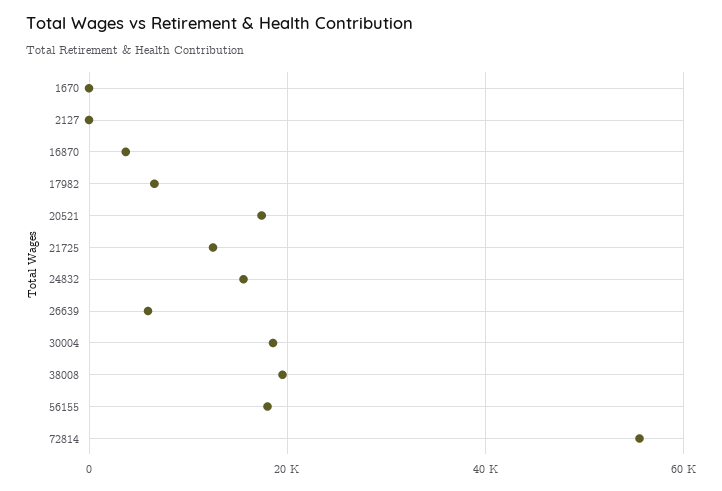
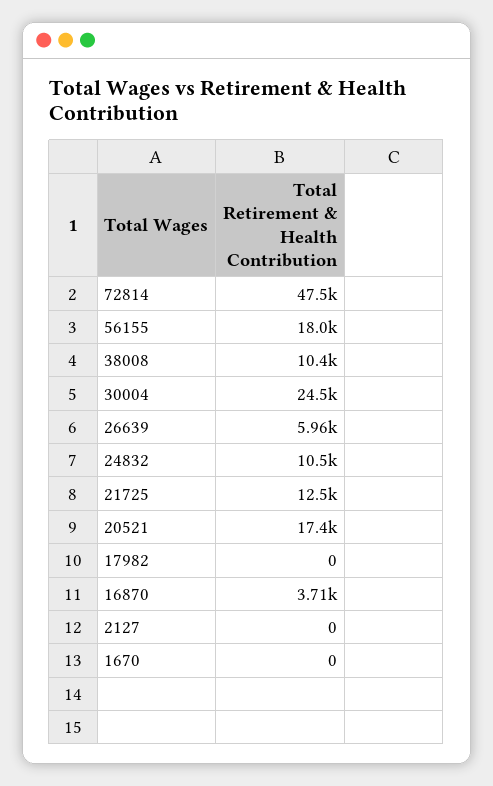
17982: 6000 -> 0
24832: 16000 -> 10500
30004: 18000 -> 24500
38008: 20000 -> 10400
72814: 56000 -> 47500

